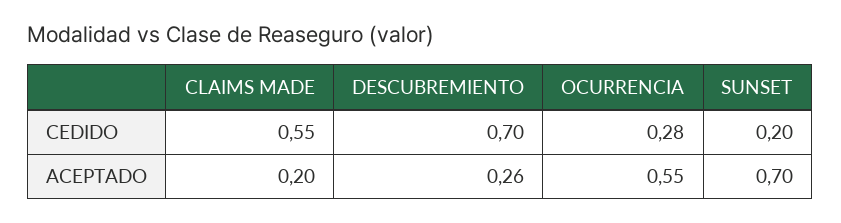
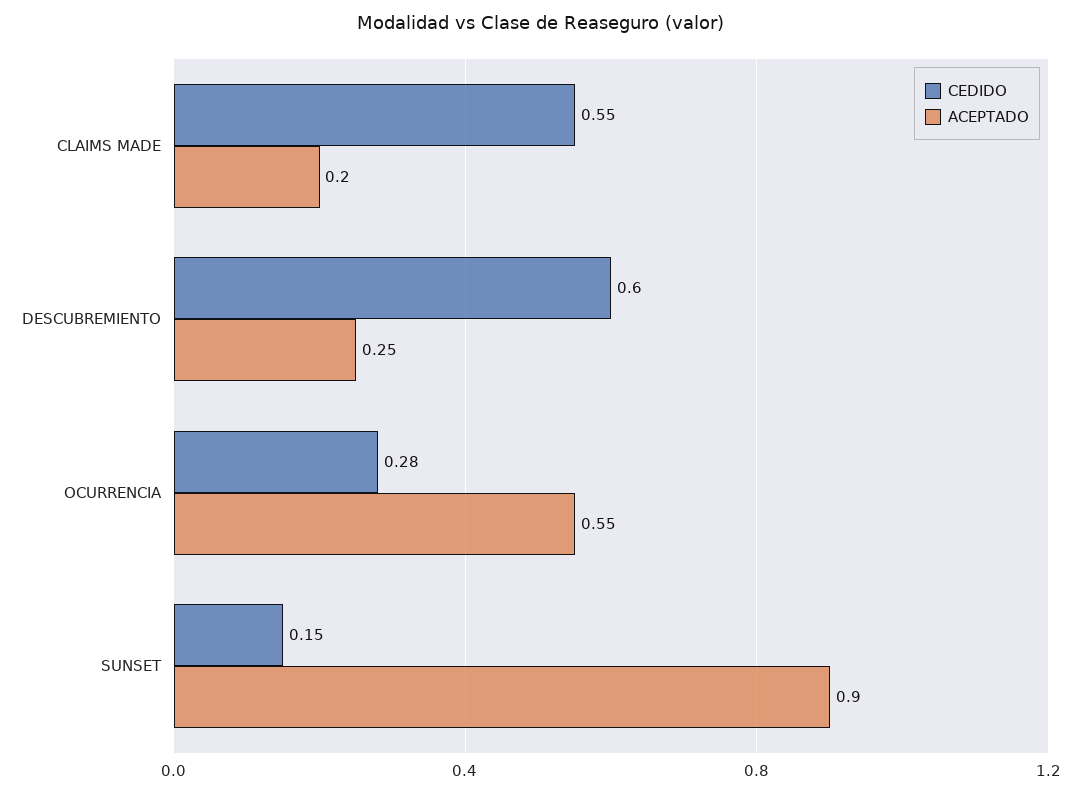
CEDIDO, DESCUBREMIENTO: 0.7 -> 0.6
CEDIDO, SUNSET: 0.2 -> 0.15
ACEPTADO, DESCUBREMIENTO: 0.26 -> 0.25
ACEPTADO, SUNSET: 0.7 -> 0.9

